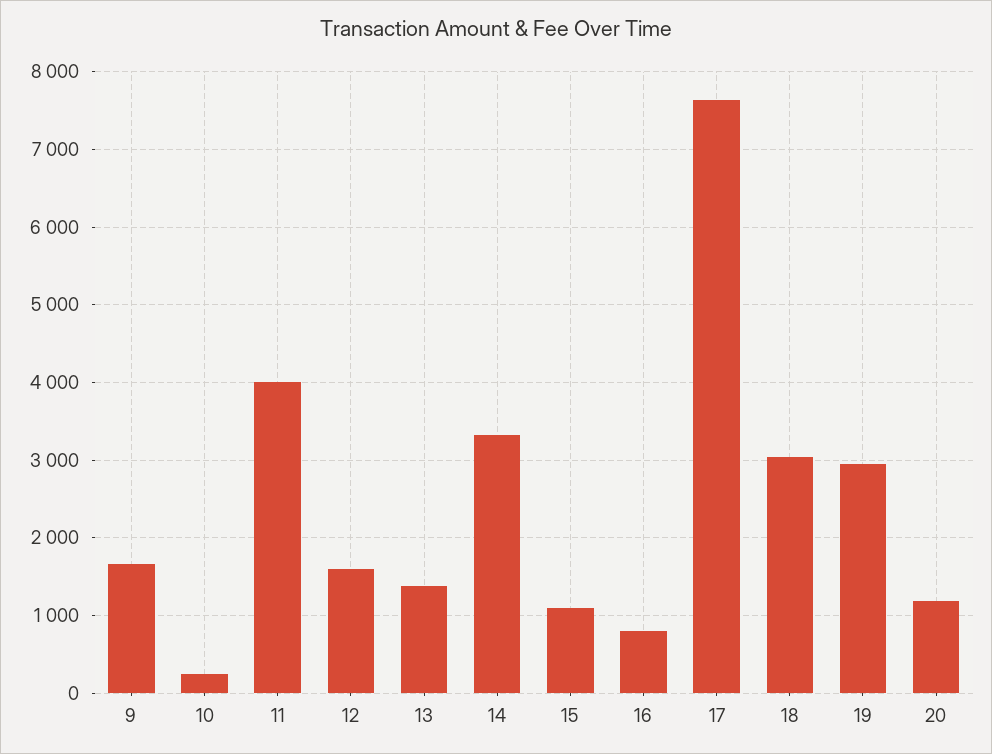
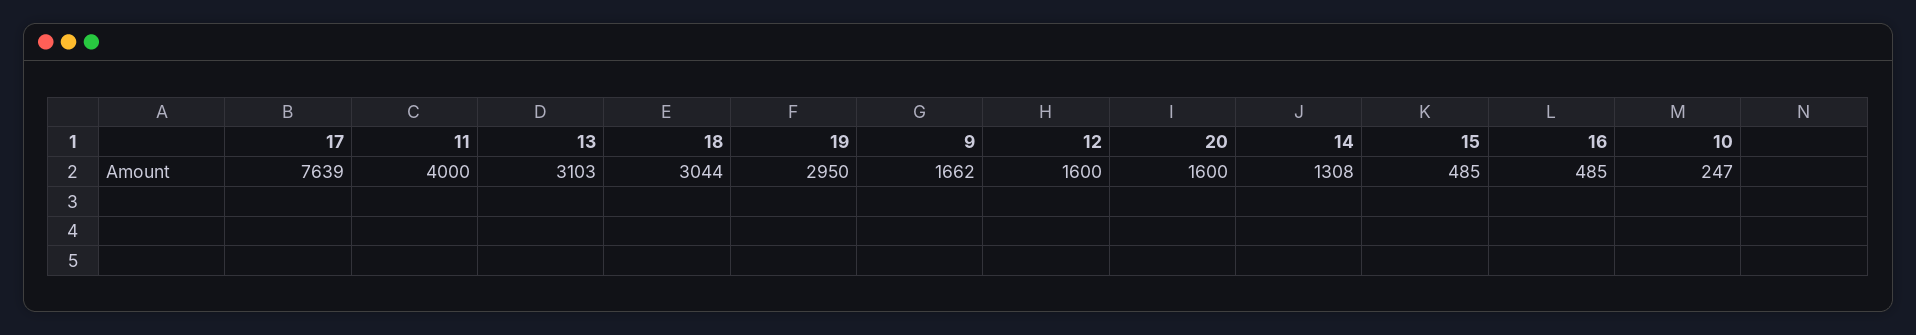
13: 1400 -> 3103
14: 3300 -> 1308
15: 1100 -> 485
16: 800 -> 485
20: 1200 -> 1600

